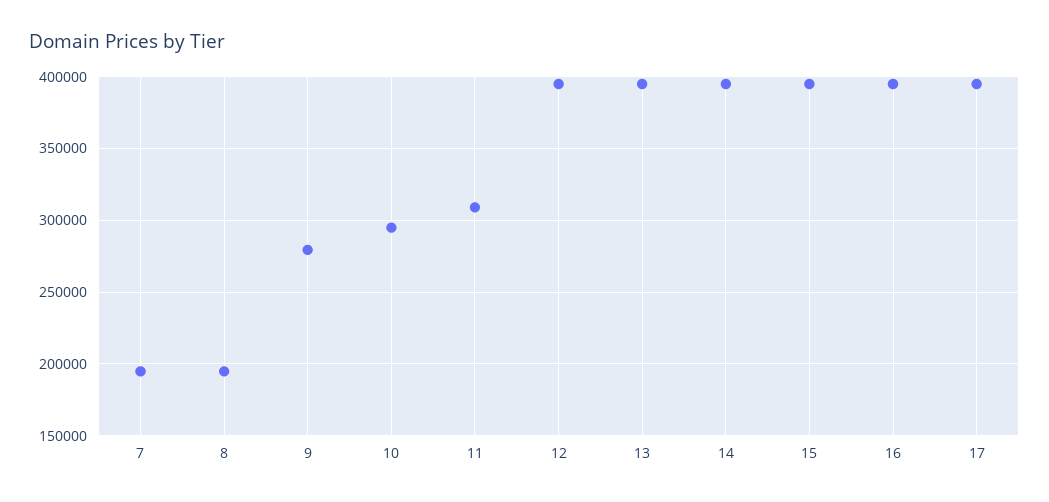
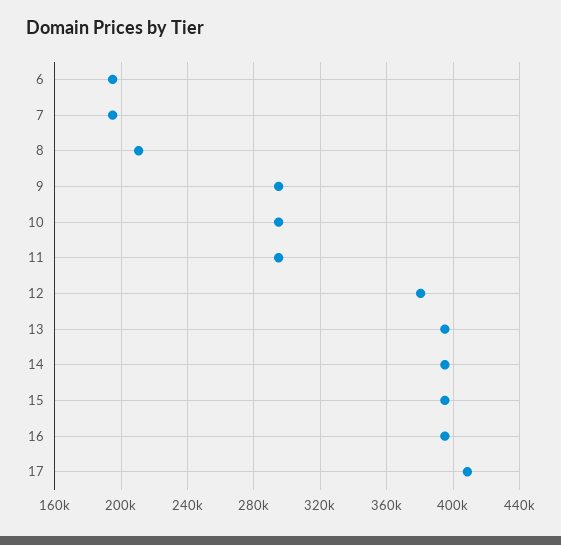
8: 195000 -> 210000
9: 280000 -> 295000
11: 310000 -> 295000
12: 395000 -> 380000
17: 395000 -> 410000
6: none -> 195000

